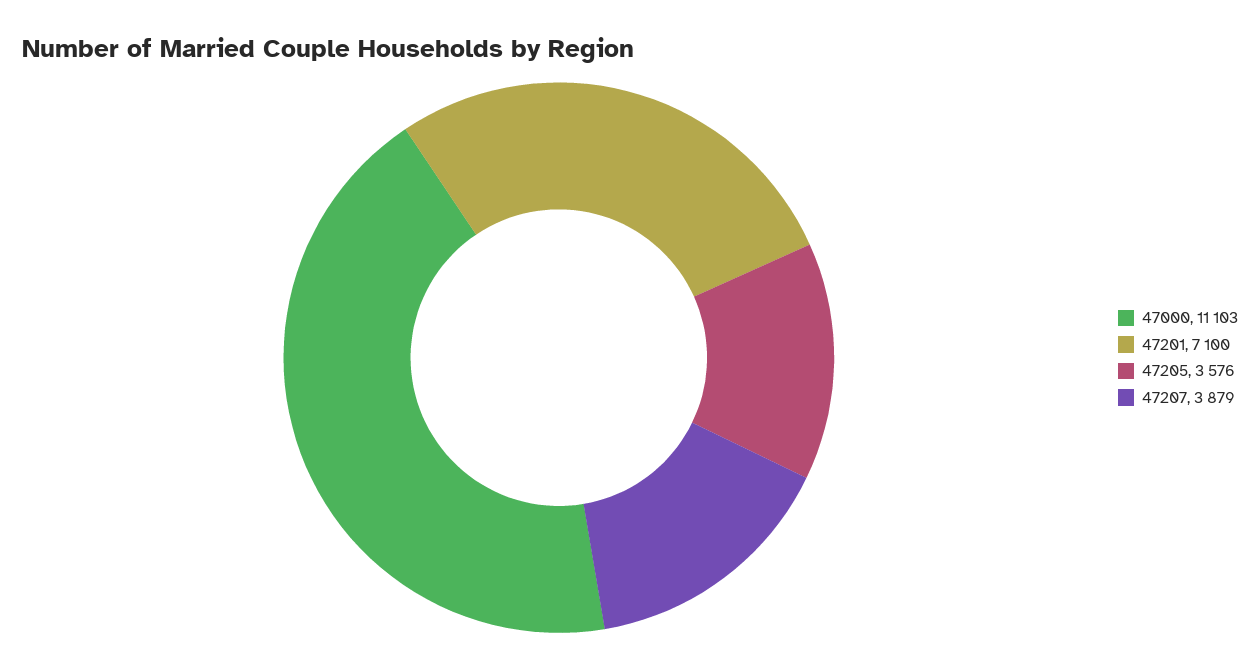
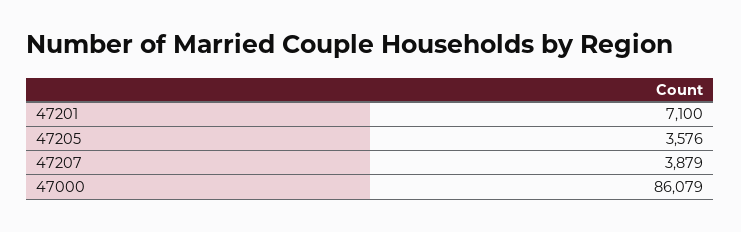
47000: 11103 -> 86079

